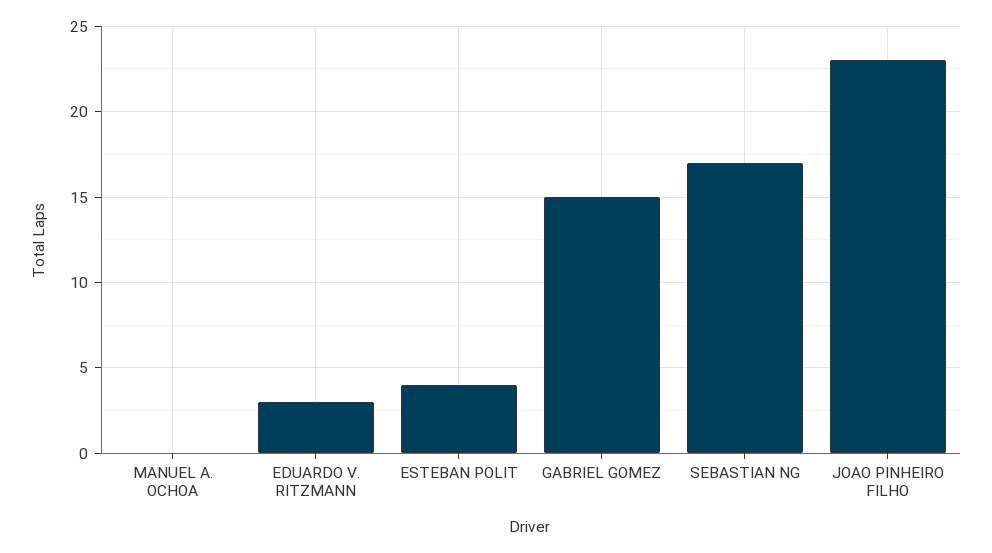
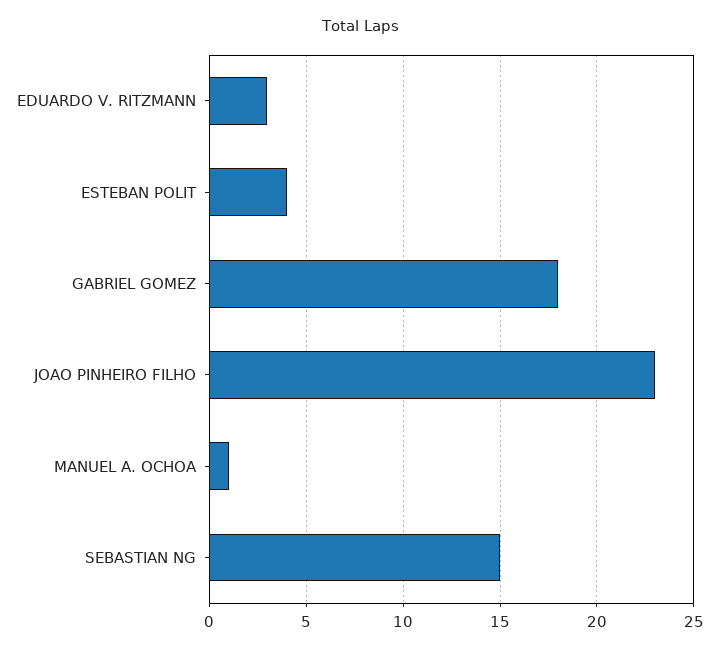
MANUEL A. OCHOA: 0 -> 1
GABRIEL GOMEZ: 15 -> 18
SEBASTIAN NG: 17 -> 15

